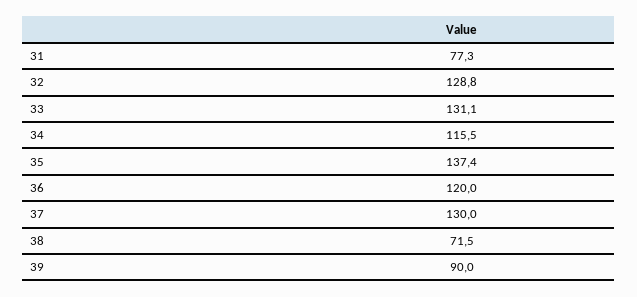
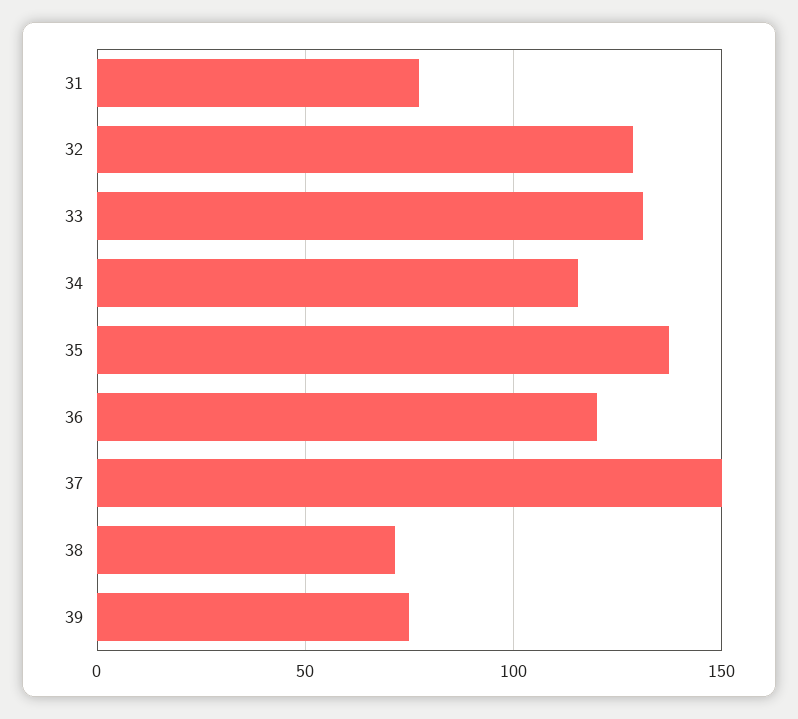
37: 130 -> 150
39: 90 -> 75

